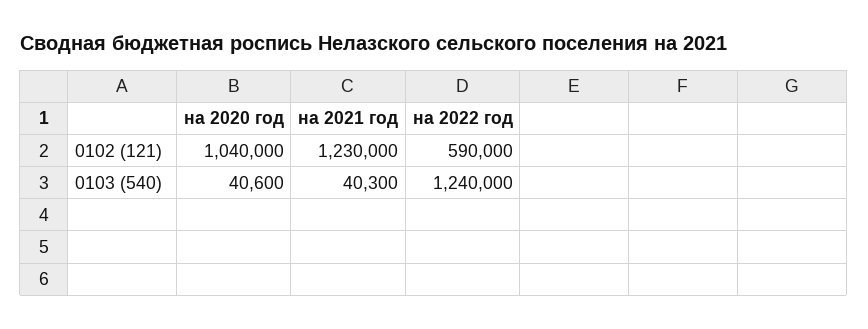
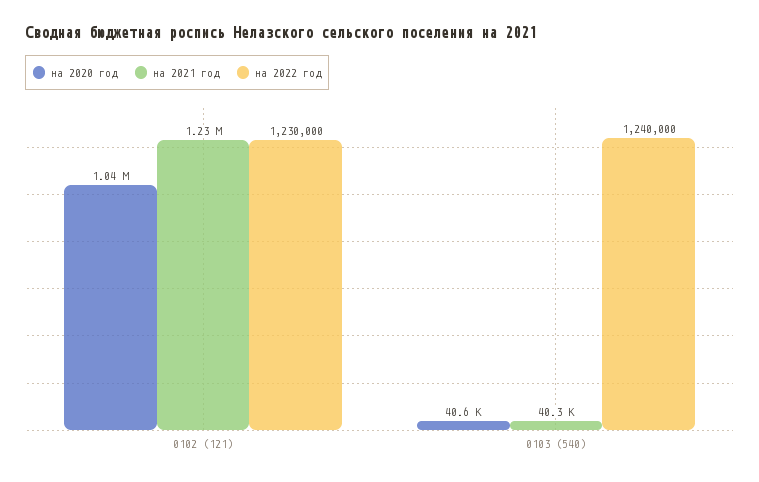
на 2022 год, 0102 (121): 590000 -> 1230000

